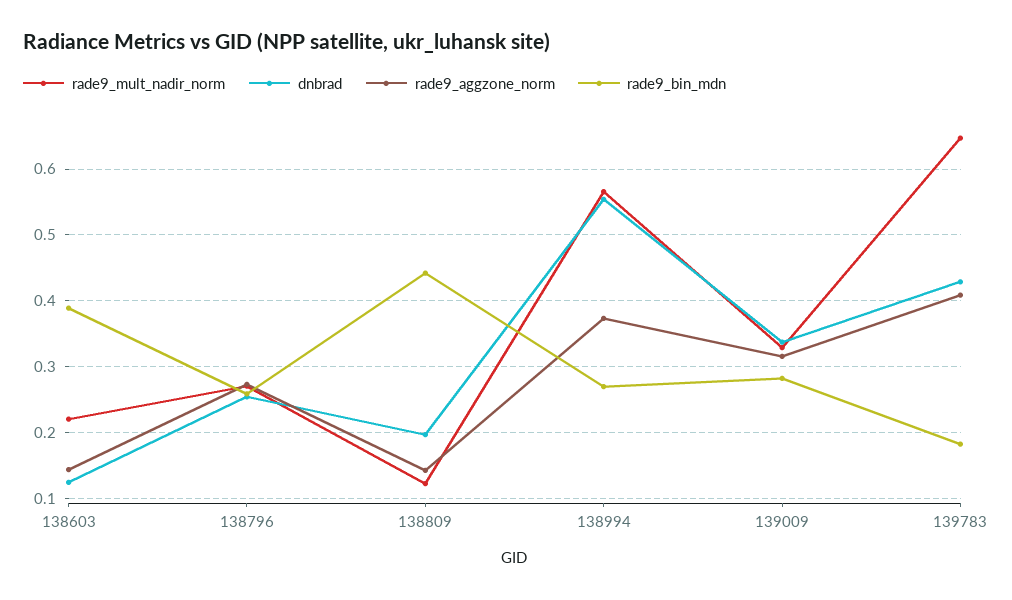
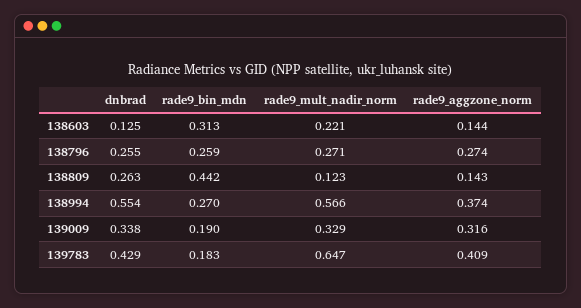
rade9_bin_mdn, 138603: 0.39 -> 0.313
dnbrad, 138809: 0.2 -> 0.263
rade9_bin_mdn, 139009: 0.28 -> 0.19

